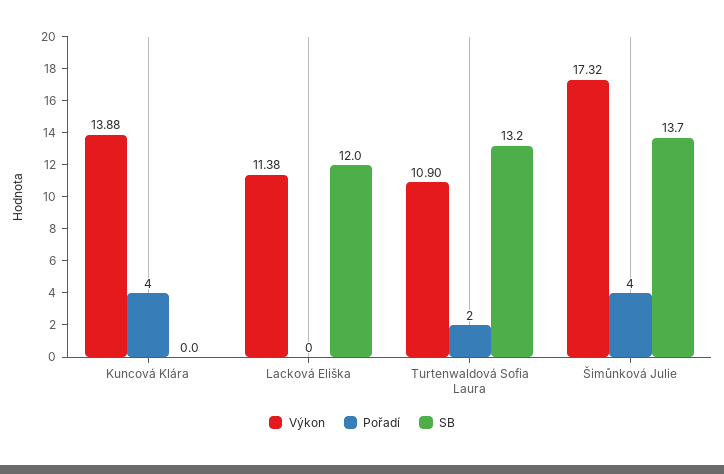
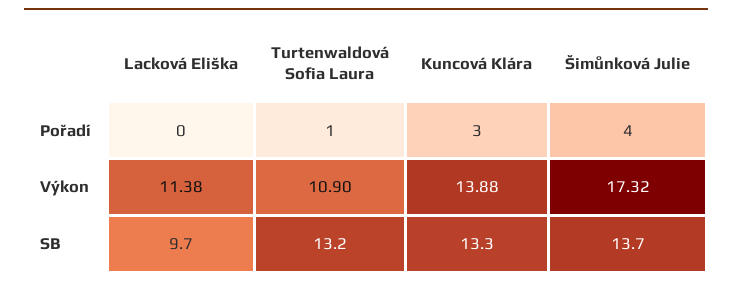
Pořadí, Kuncová Klára: 4 -> 3
SB, Kuncová Klára: 0 -> 13.3
SB, Lacková Eliška: 12 -> 9.7
Pořadí, Turtenwaldová Sofia Laura: 2 -> 1

